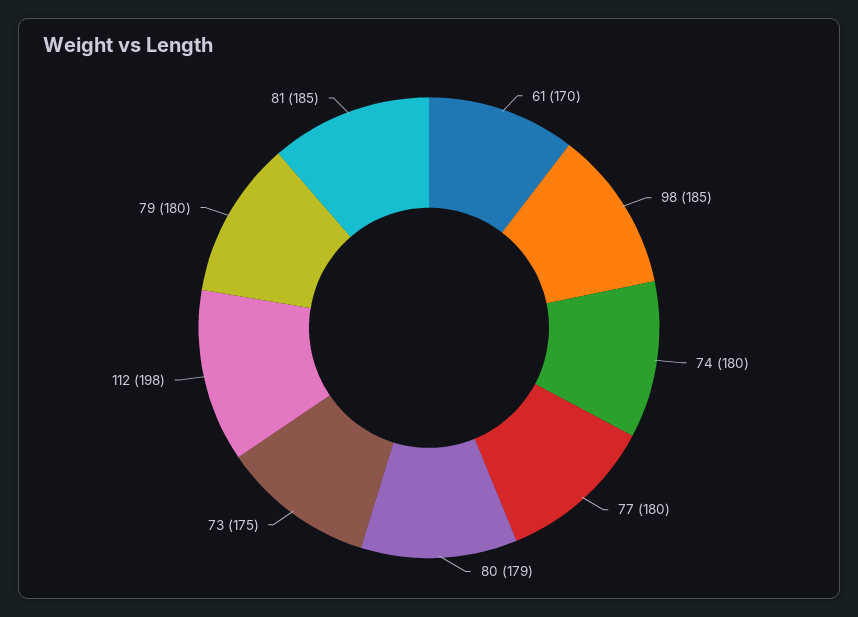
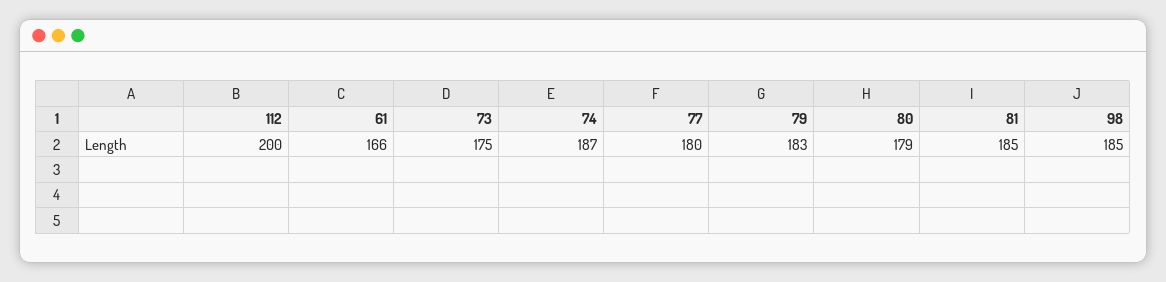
61: 170 -> 166
74: 180 -> 187
112: 198 -> 200
79: 180 -> 183

